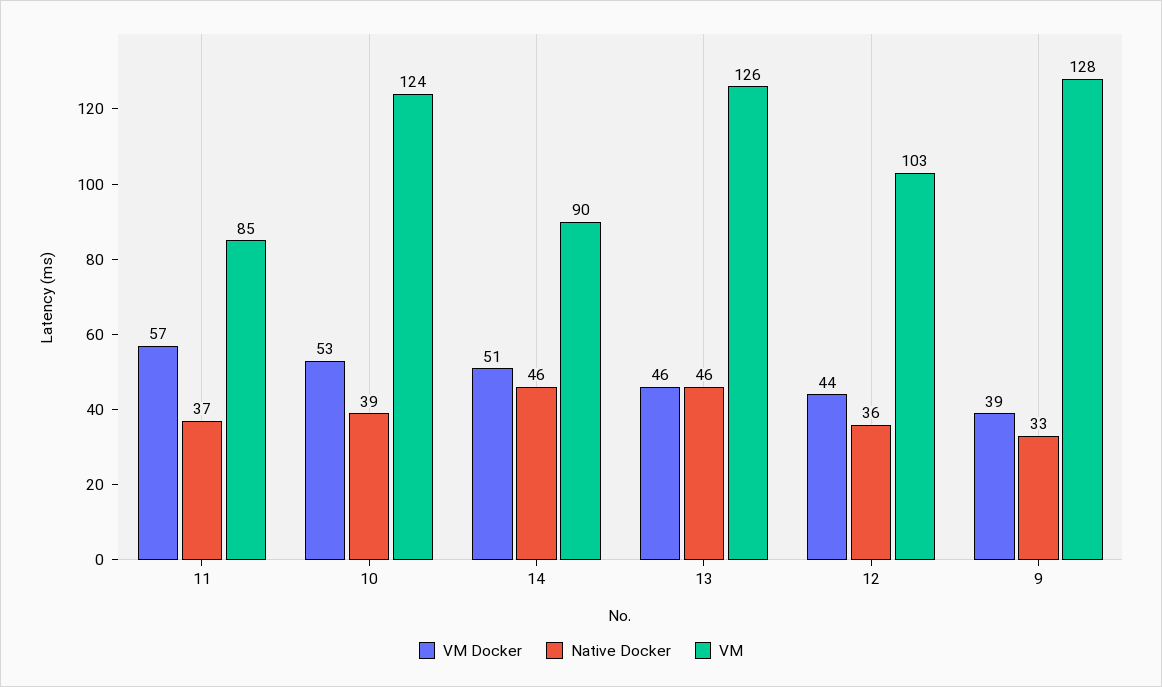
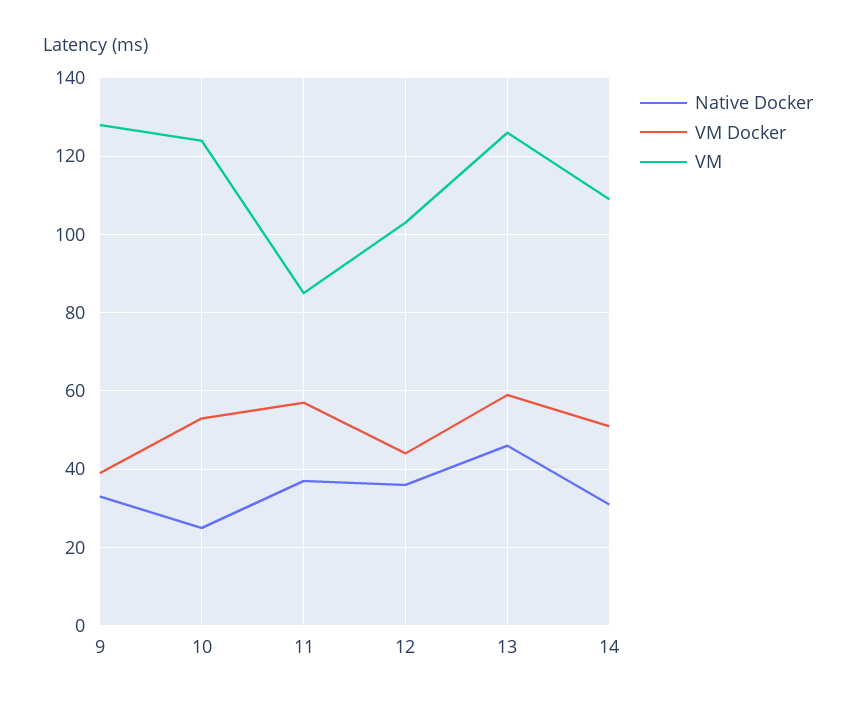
Native Docker, 10: 39 -> 25
Native Docker, 14: 46 -> 30
VM, 14: 90 -> 110
VM Docker, 13: 46 -> 60

